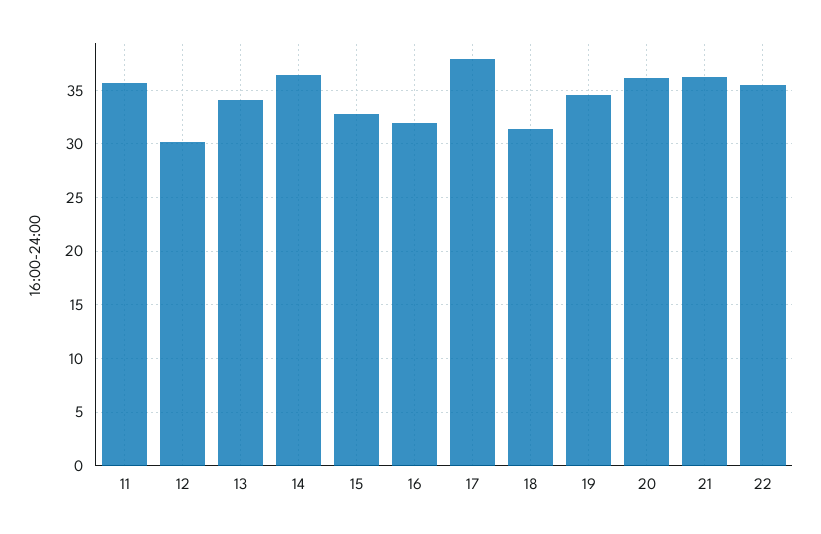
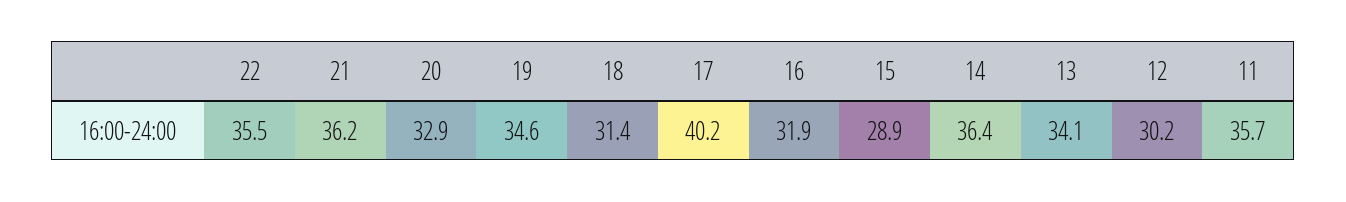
15: 33 -> 28.9
17: 38 -> 40.2
20: 36 -> 32.9

